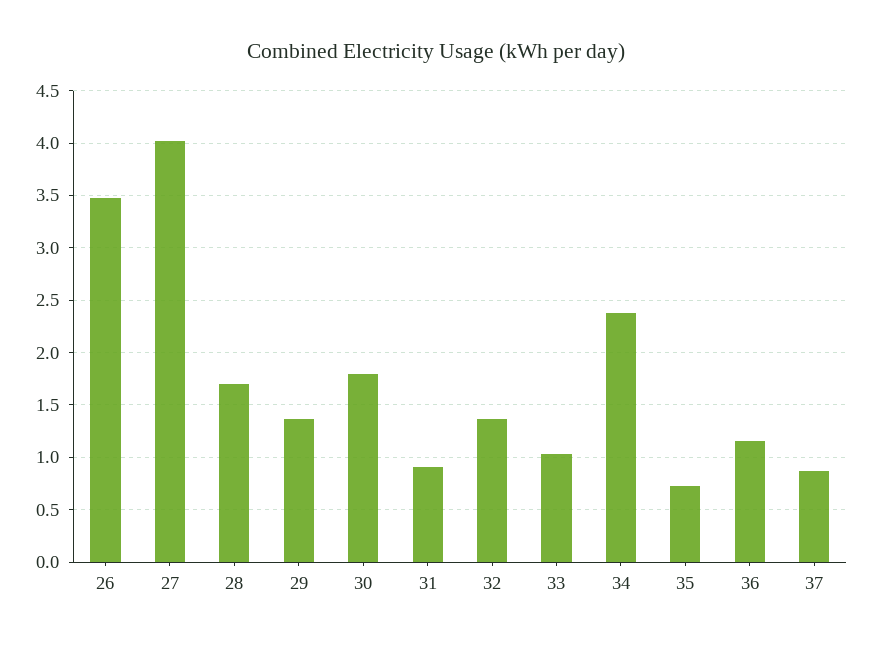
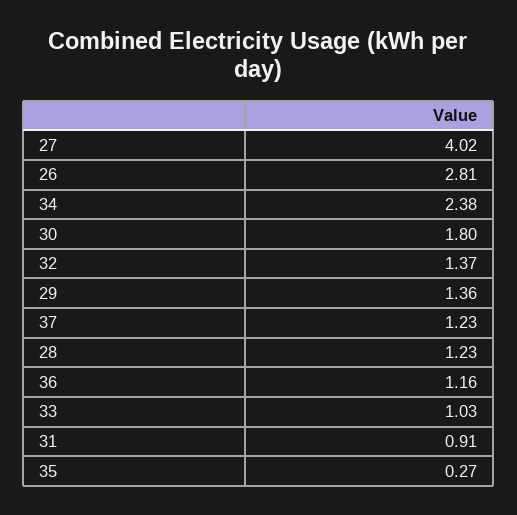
26: 3.5 -> 2.81
28: 1.7 -> 1.23
35: 0.7 -> 0.27
37: 0.9 -> 1.23

